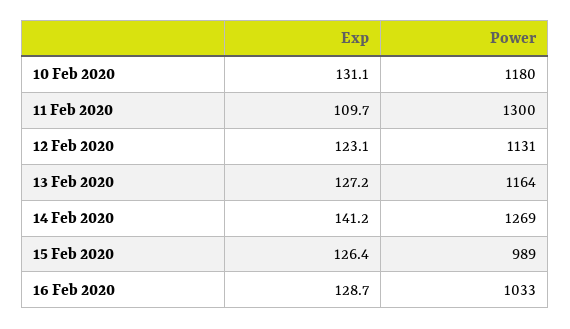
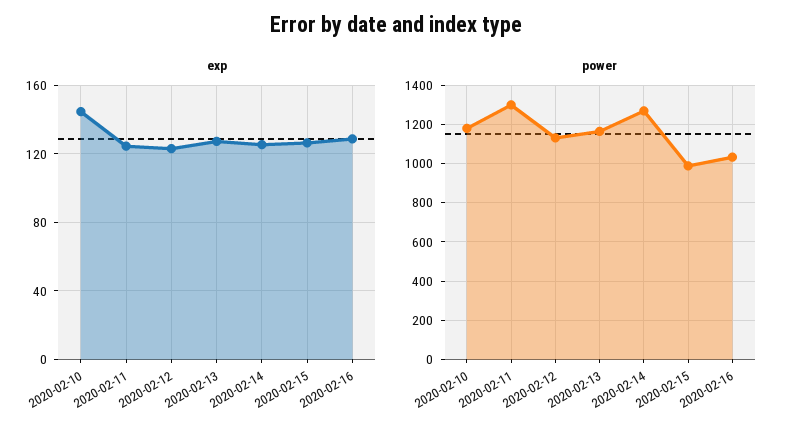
Exp, 10 Feb 2020: 131.1 -> 145
Exp, 11 Feb 2020: 109.7 -> 125
Exp, 14 Feb 2020: 141.2 -> 125

